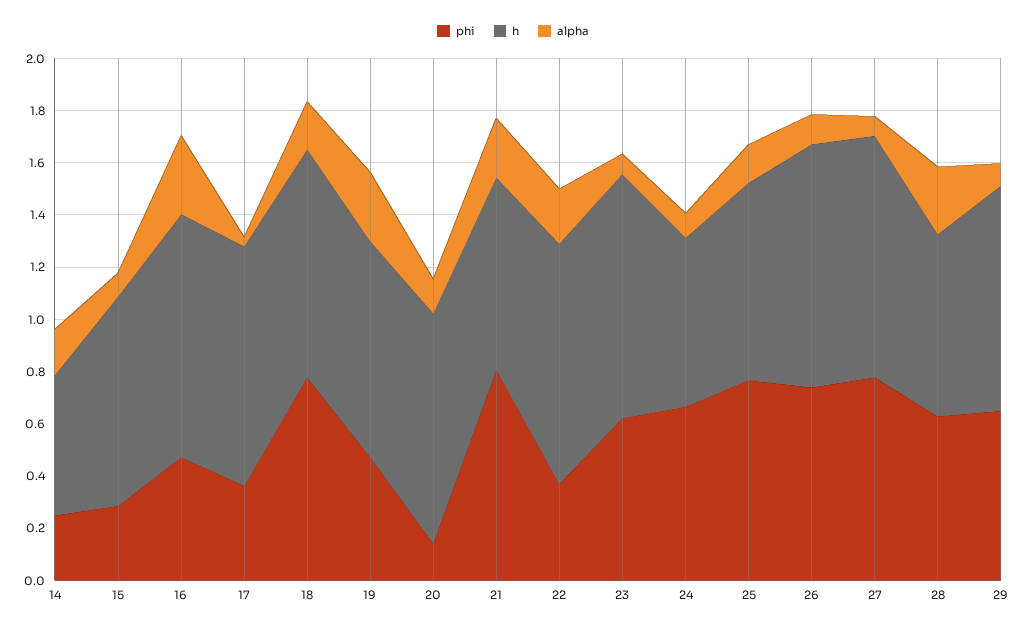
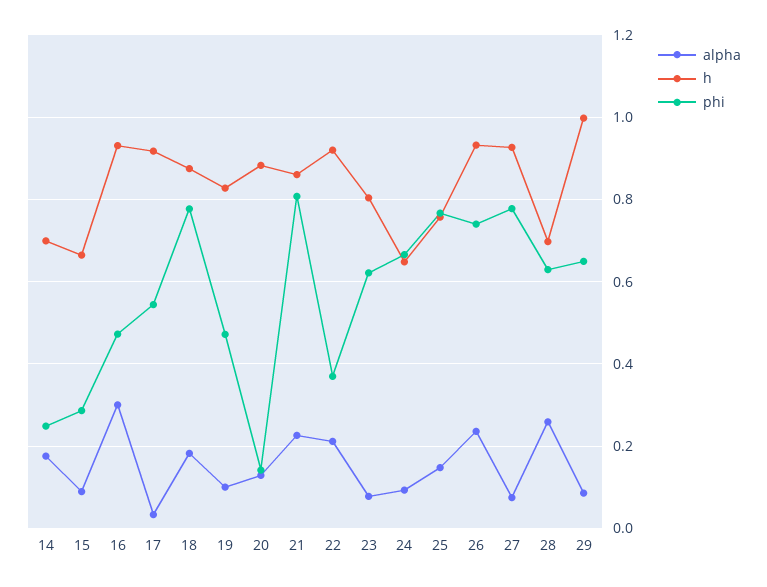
h, 14: 0.55 -> 0.7
h, 15: 0.8 -> 0.66
phi, 17: 0.35 -> 0.54
alpha, 19: 0.25 -> 0.1
h, 21: 0.75 -> 0.86
h, 23: 0.95 -> 0.8
alpha, 26: 0.1 -> 0.24
h, 29: 0.85 -> 1

